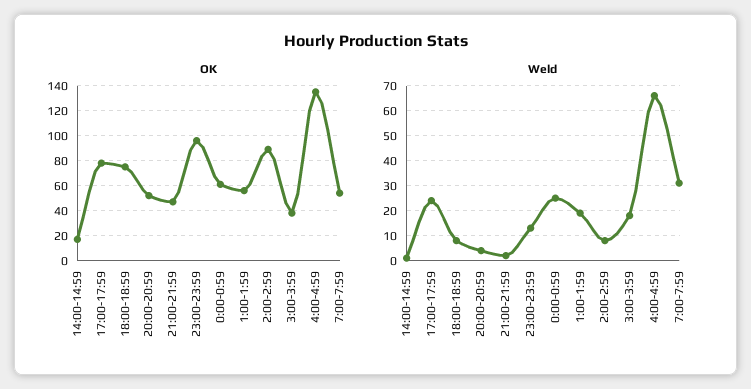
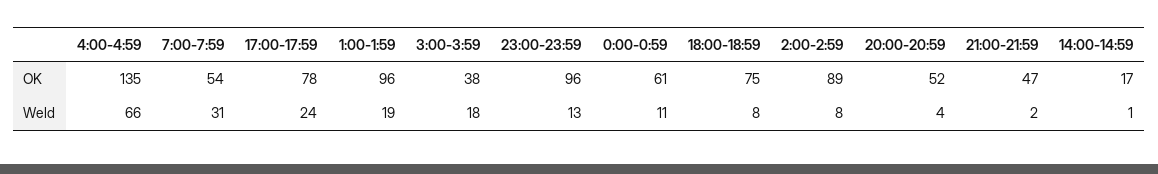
OK, 1:00-1:59: 55 -> 96
Weld, 0:00-0:59: 25 -> 11

